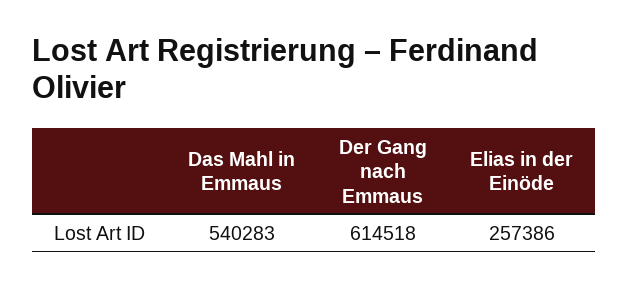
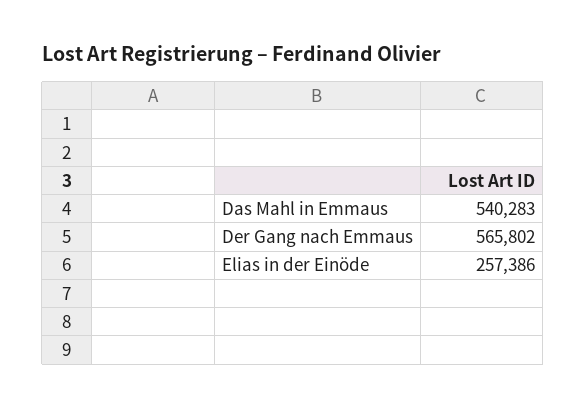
Der Gang nach Emmaus: 614518 -> 565802

